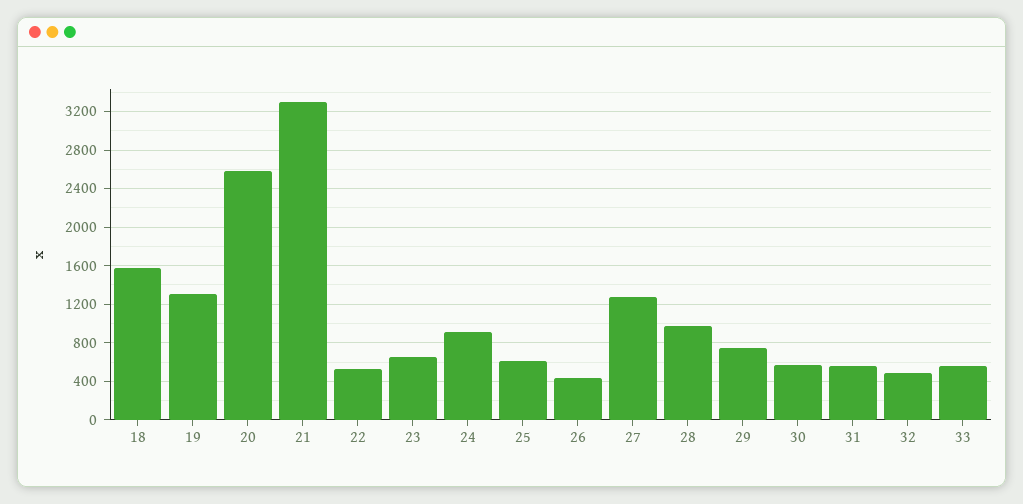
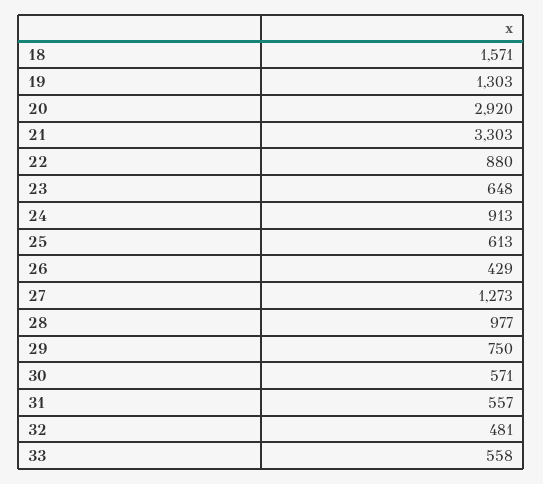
20: 2600 -> 2920
22: 500 -> 880

